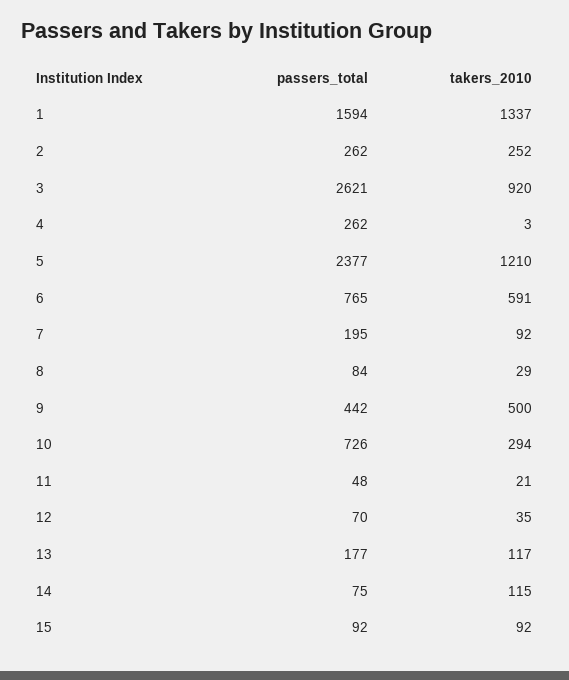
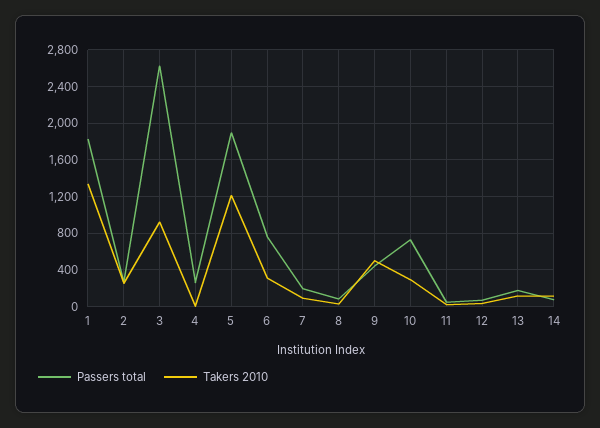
passers_total, 1: 1594 -> 1800
passers_total, 5: 2377 -> 1900
takers_2010, 6: 591 -> 300
passers_total, 15: 92 -> none
takers_2010, 15: 92 -> none

